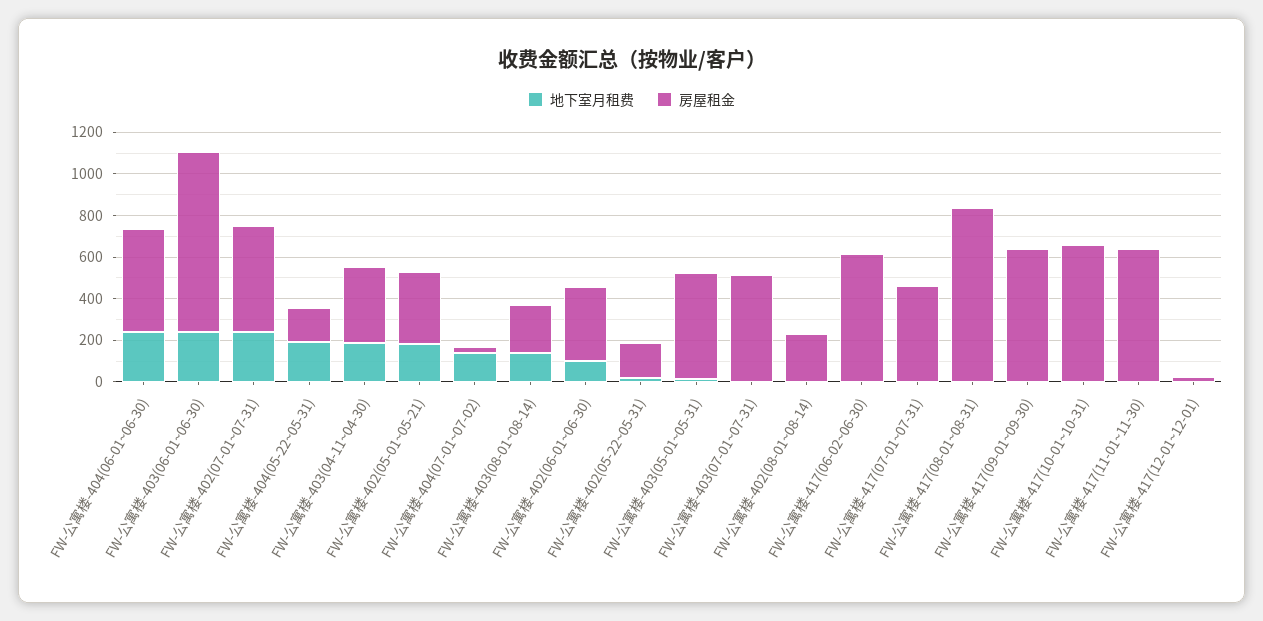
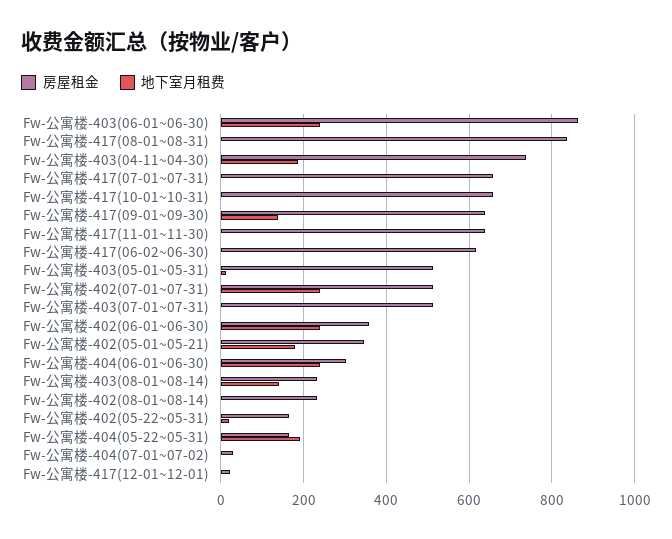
房屋租金, FW-公寓楼-404(06-01~06-30): 500 -> 300
房屋租金, FW-公寓楼-403(04-11~04-30): 350 -> 740
地下室月租费, FW-公寓楼-404(07-01~07-02): 150 -> 0
地下室月租费, FW-公寓楼-402(06-01~06-30): 100 -> 240
房屋租金, FW-公寓楼-417(07-01~07-31): 450 -> 660
地下室月租费, FW-公寓楼-417(09-01~09-30): 0 -> 140

